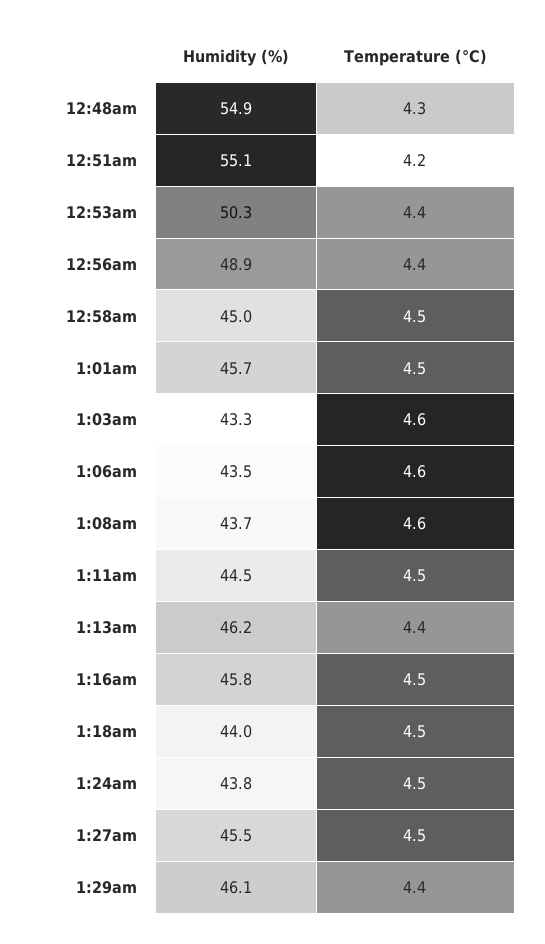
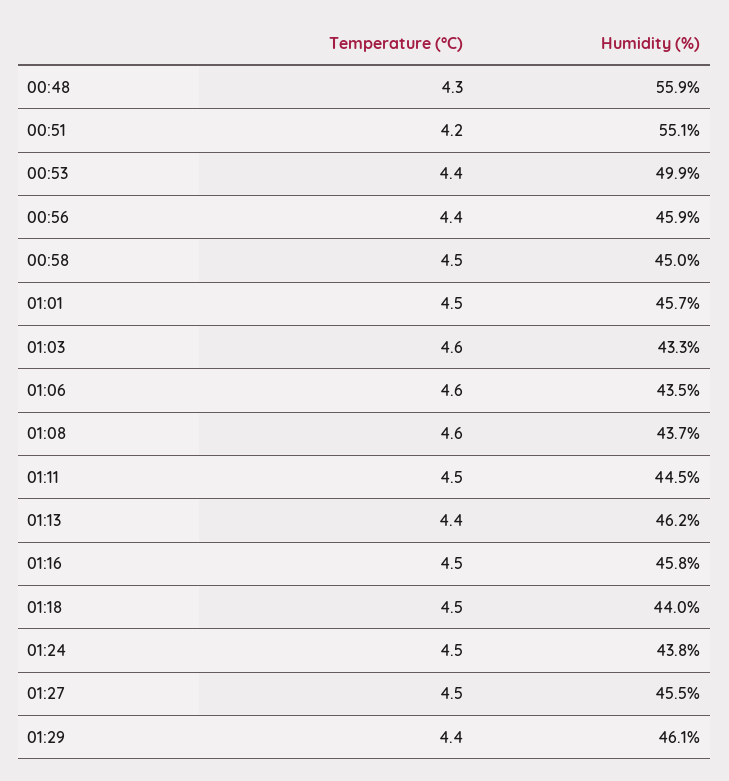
Humidity (%), 12:48am: 54.9 -> 55.9
Humidity (%), 12:53am: 50.3 -> 49.9
Humidity (%), 12:56am: 48.9 -> 45.9

